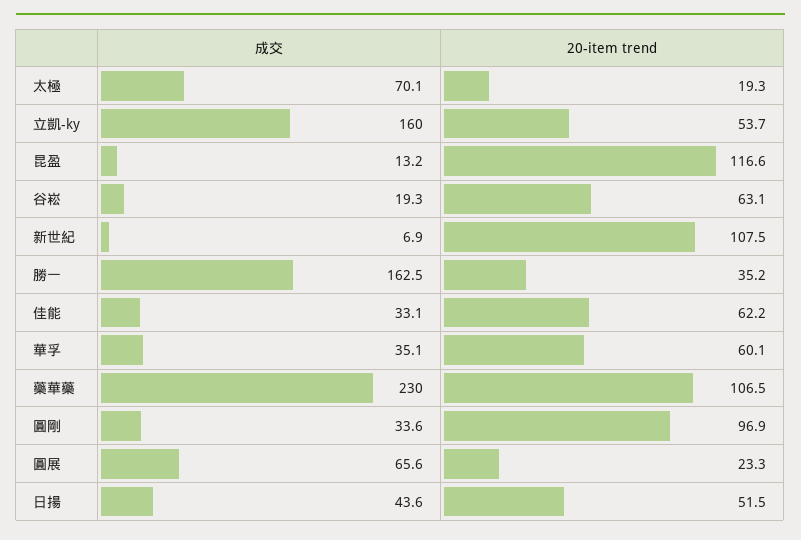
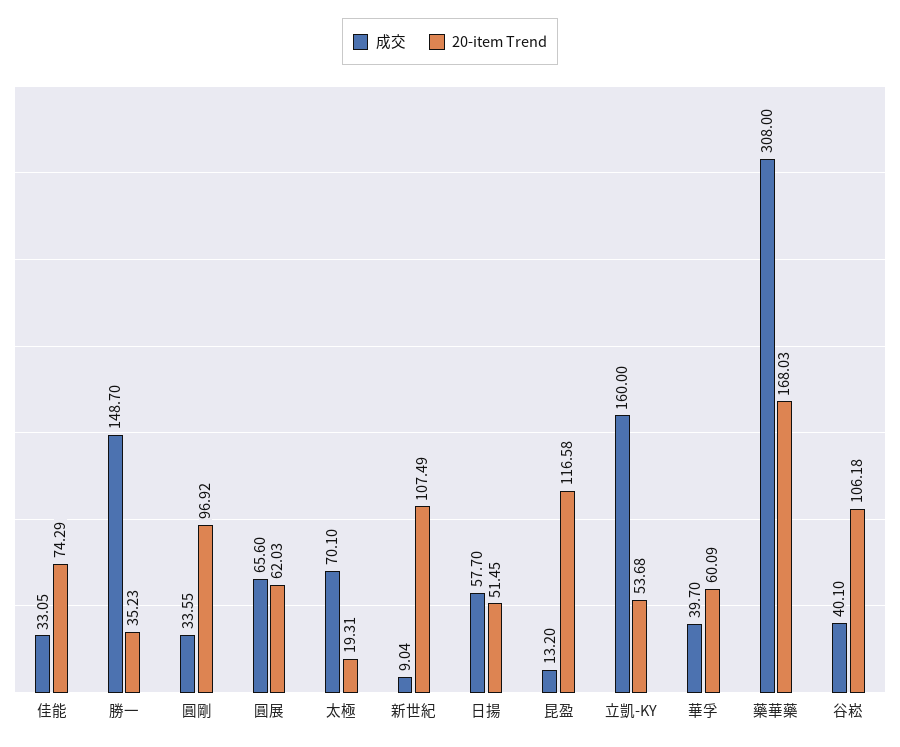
成交, 谷崧: 19.3 -> 40.1
20-item trend, 谷崧: 63.1 -> 106.18
成交, 新世紀: 6.9 -> 9.04
成交, 勝一: 162.5 -> 148.7
20-item trend, 佳能: 62.2 -> 74.29
成交, 華孚: 35.1 -> 39.7
成交, 藥華藥: 230 -> 308
20-item trend, 藥華藥: 106.5 -> 168.03
20-item trend, 圓展: 23.3 -> 62.03
成交, 日揚: 43.6 -> 57.7

